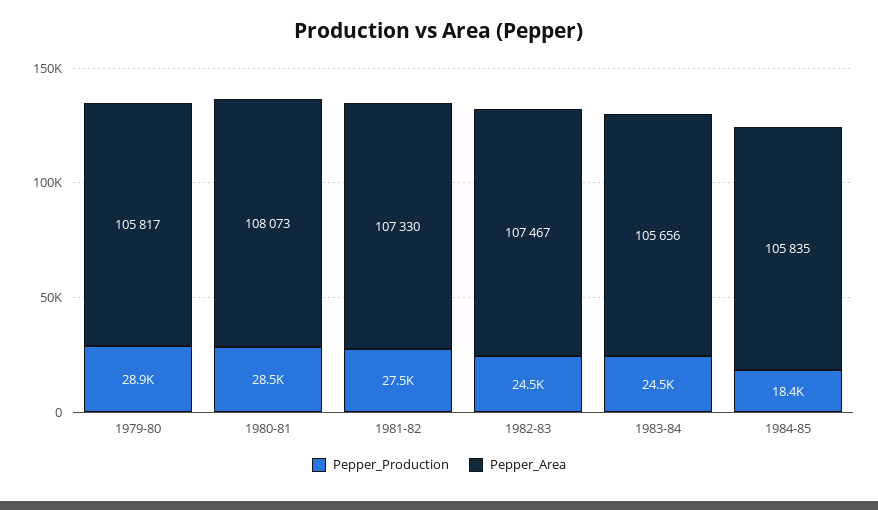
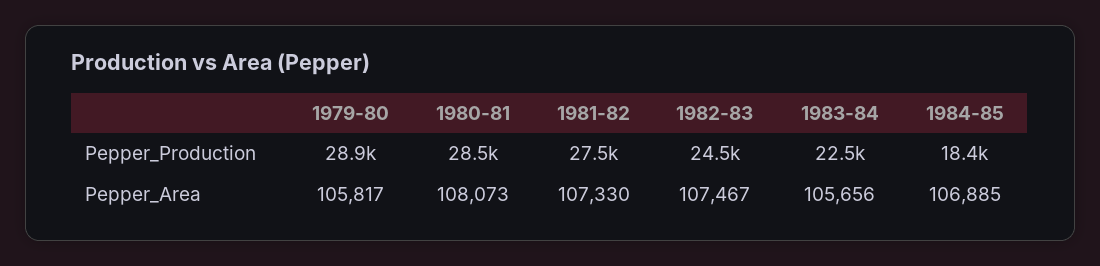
Pepper_Production, 1983-84: 24500 -> 22500
Pepper_Area, 1984-85: 105835 -> 106885

